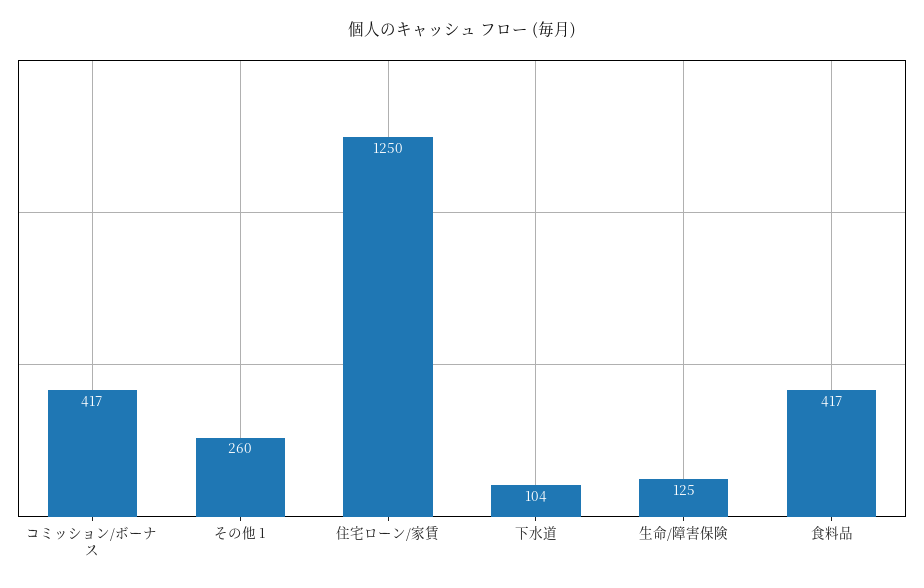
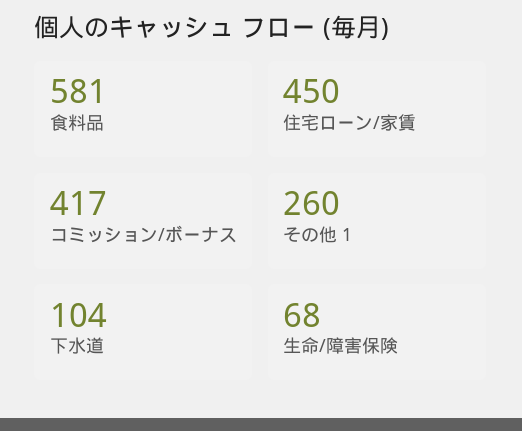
住宅ローン/家賃: 1250 -> 450
生命/障害保険: 125 -> 68
食料品: 417 -> 581

